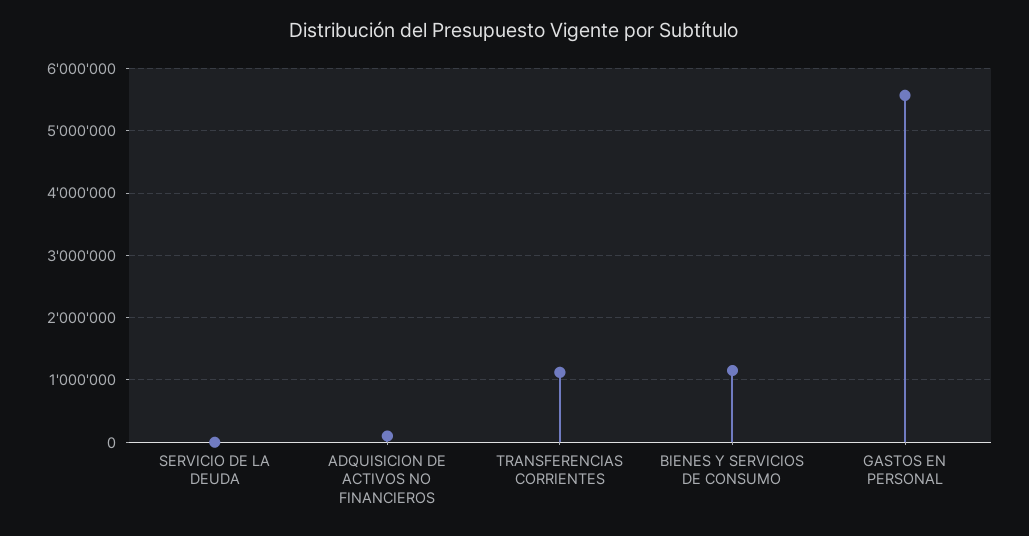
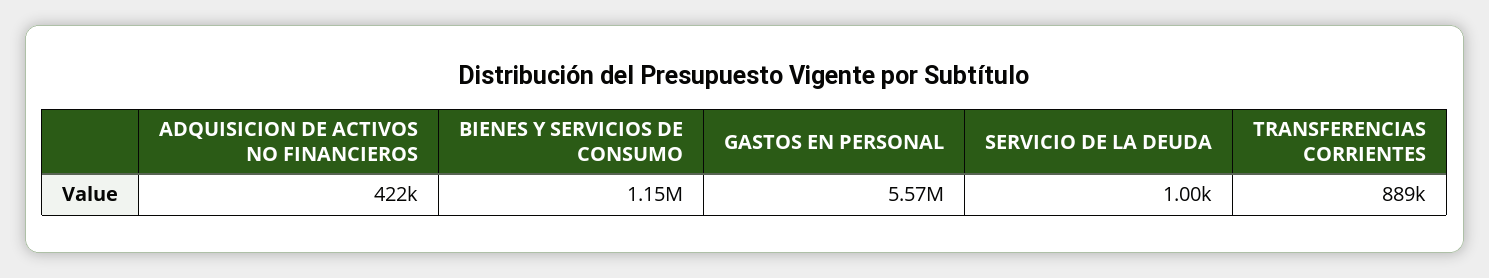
ADQUISICION DE ACTIVOS NO FINANCIEROS: 100000 -> 422000
TRANSFERENCIAS CORRIENTES: 1100000 -> 889000

